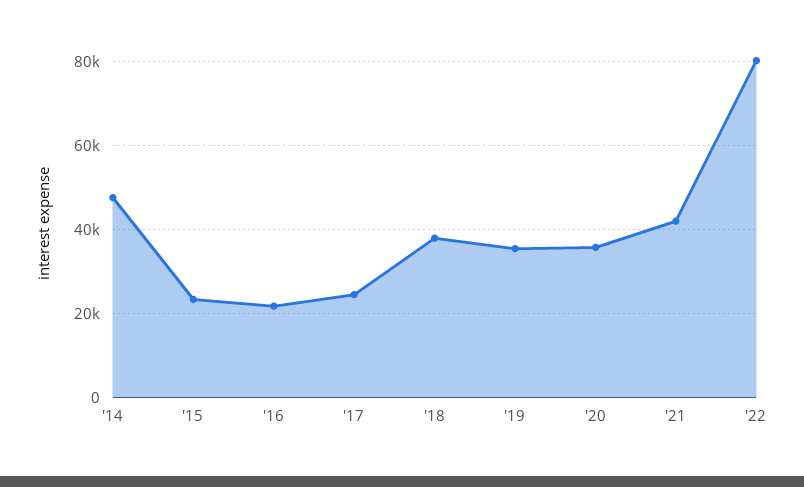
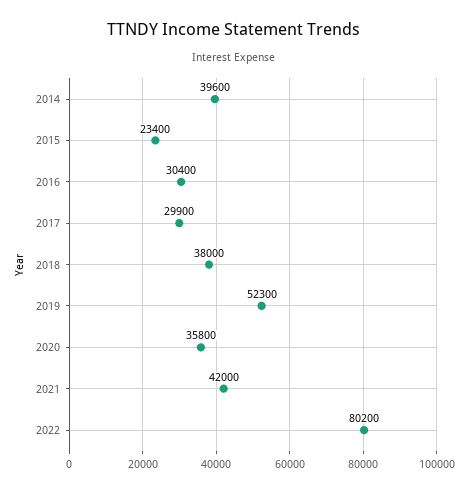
'14: 48000 -> 39600
'16: 22000 -> 30400
'17: 24000 -> 29900
'19: 36000 -> 52300

